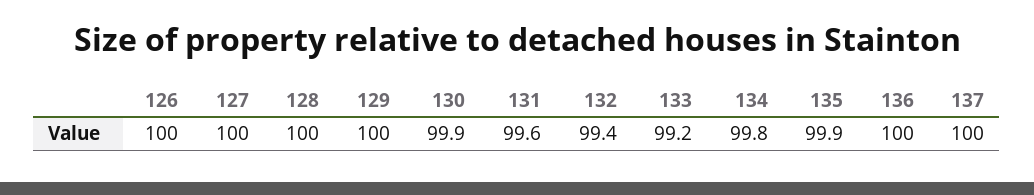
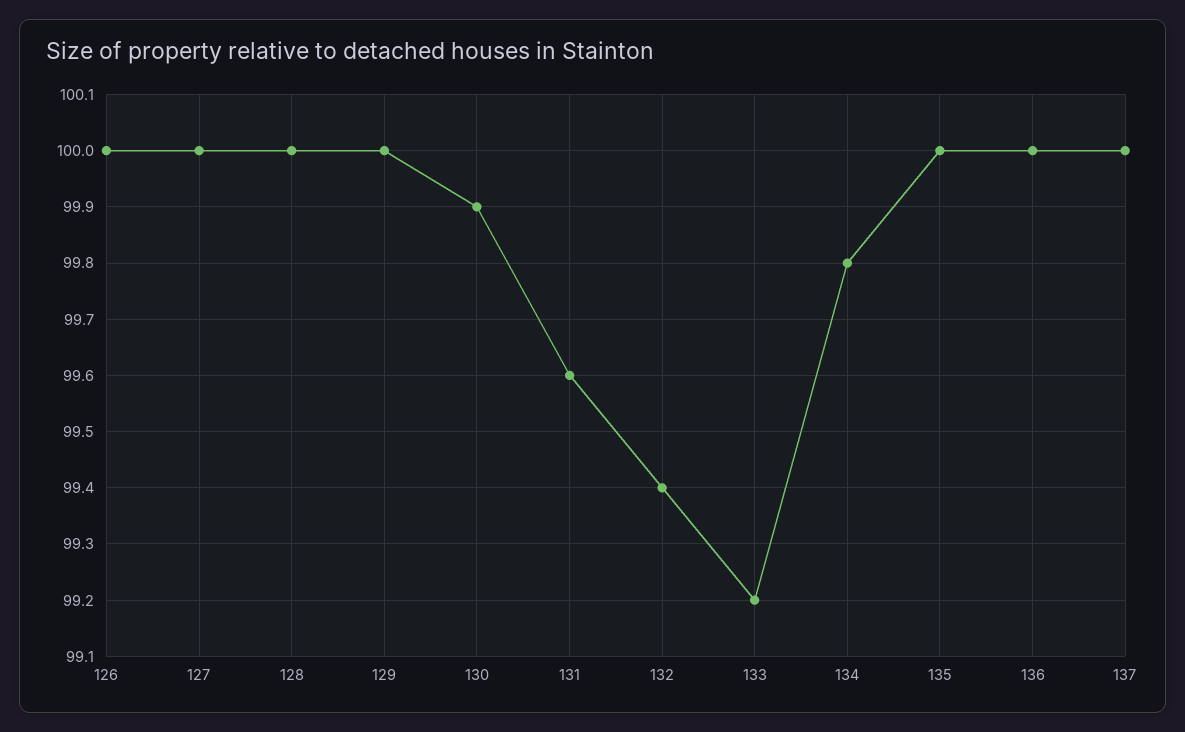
135: 99.9 -> 100

